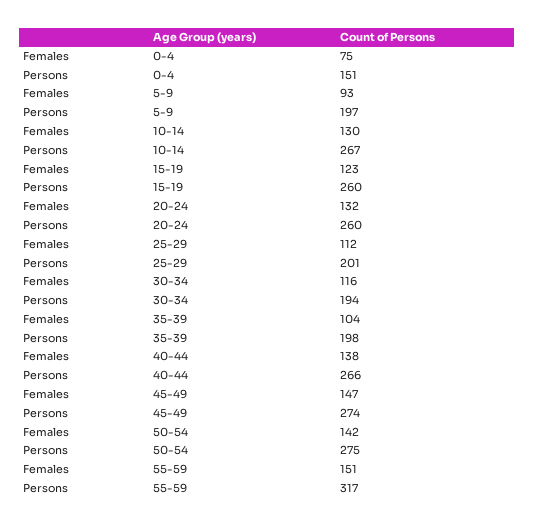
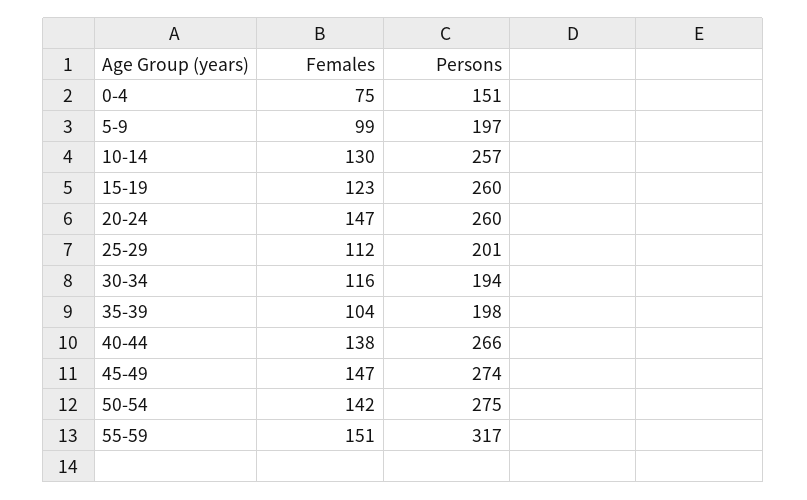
Females, 5-9: 93 -> 99
Persons, 10-14: 267 -> 257
Females, 20-24: 132 -> 147

